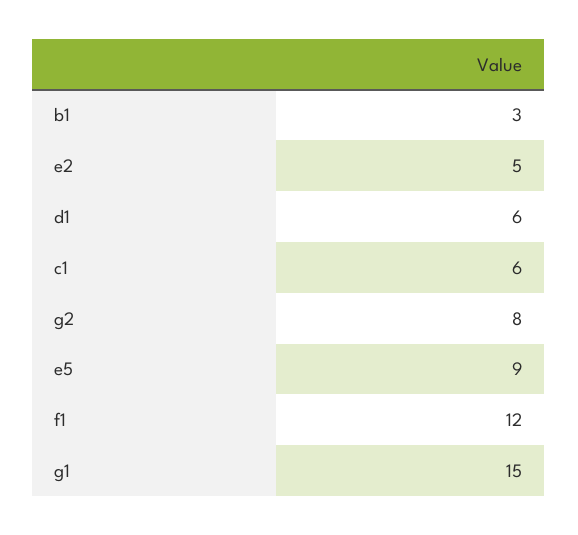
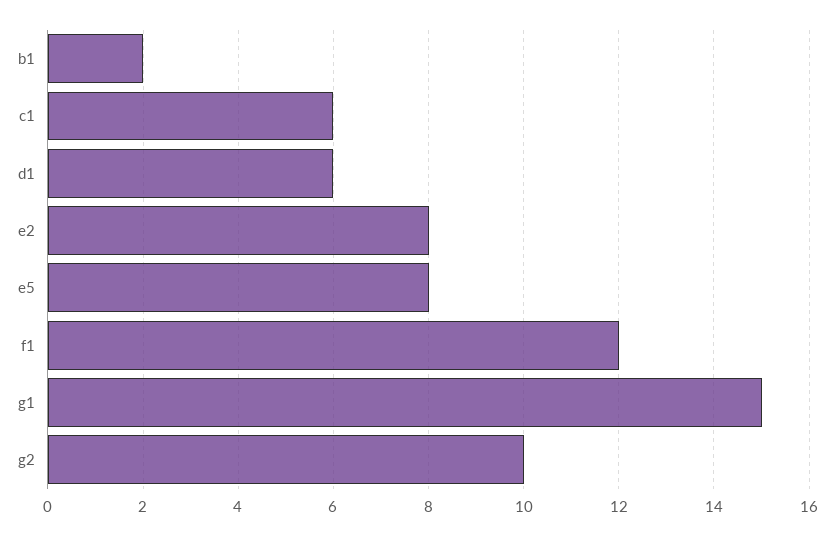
b1: 3 -> 2
e2: 5 -> 8
g2: 8 -> 10
e5: 9 -> 8

